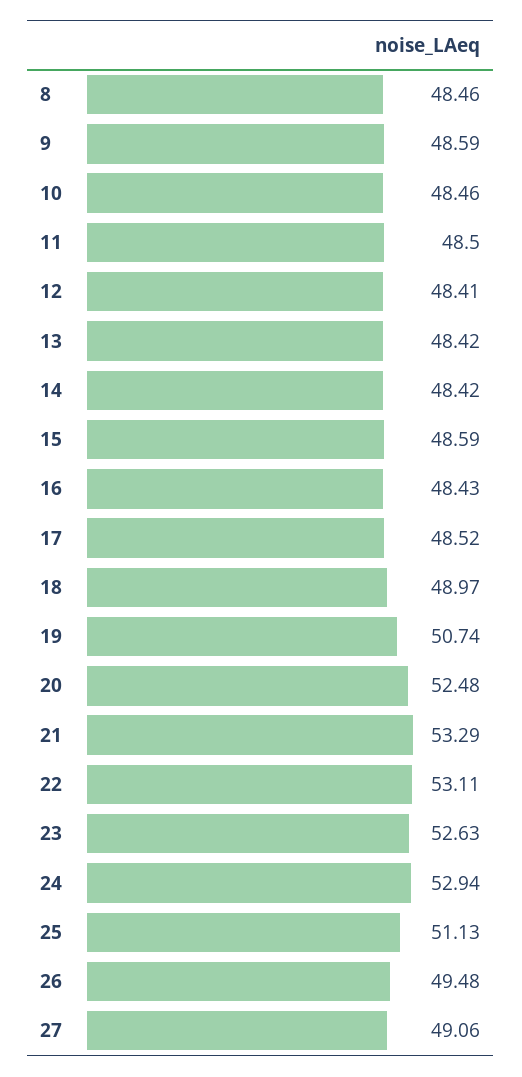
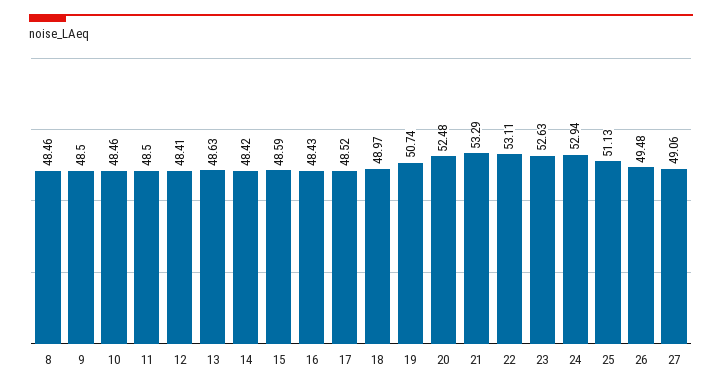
9: 48.59 -> 48.5
13: 48.42 -> 48.63

